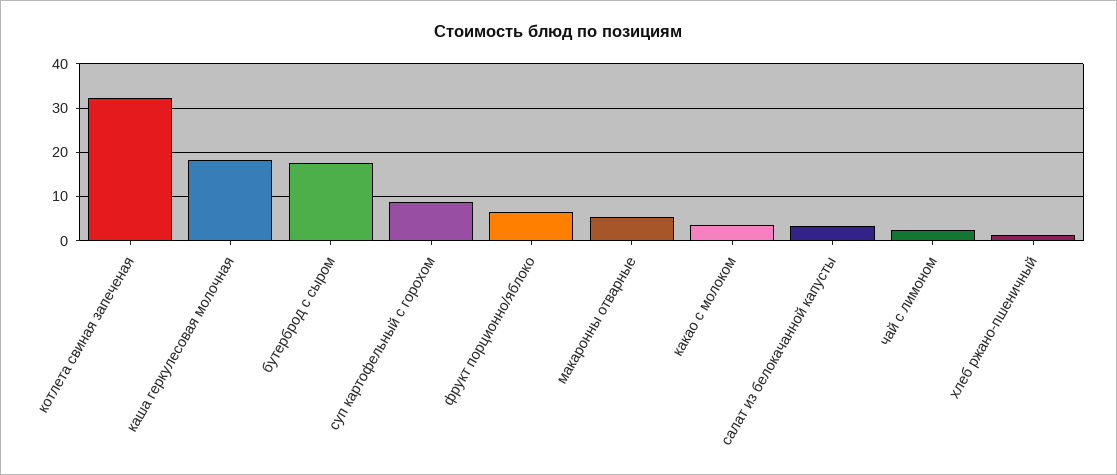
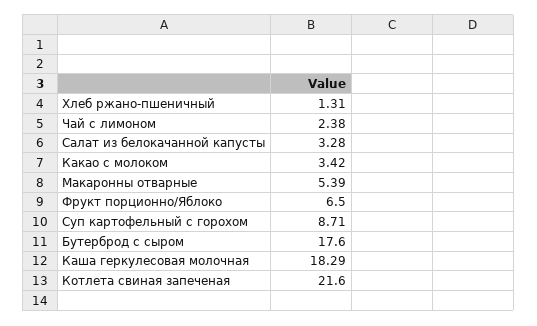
котлета свиная запеченая: 32 -> 21.6

